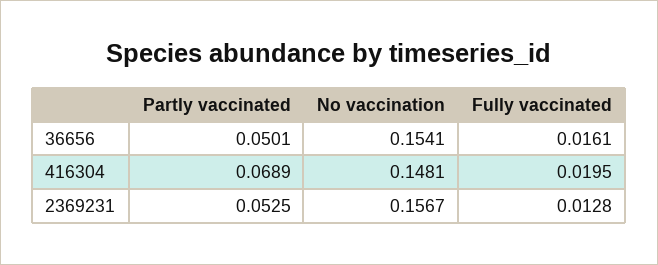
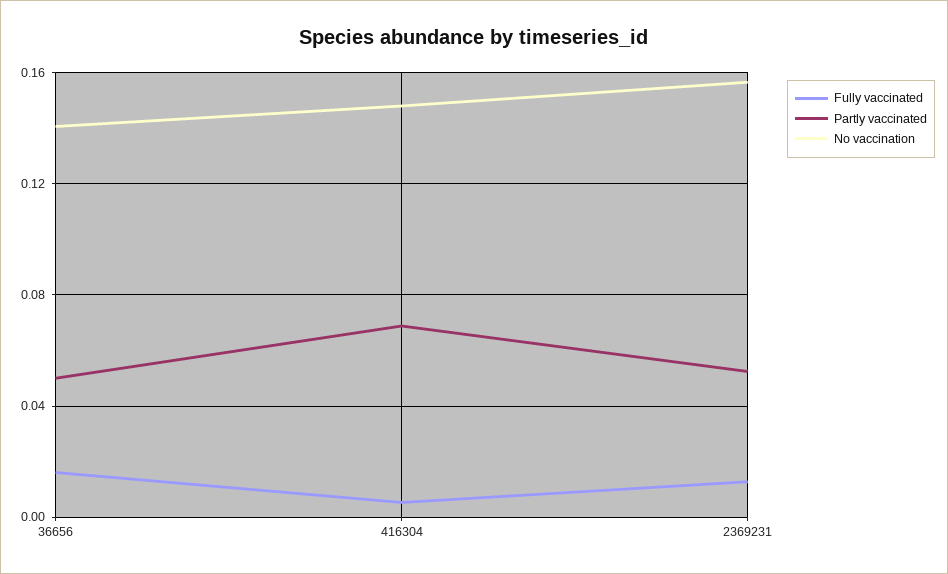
No vaccination, 36656: 0.1541 -> 0.14
Fully vaccinated, 416304: 0.0195 -> 0.005

